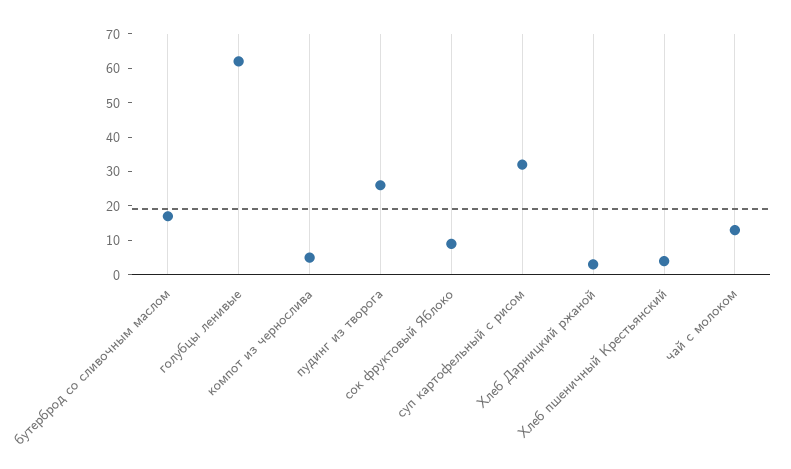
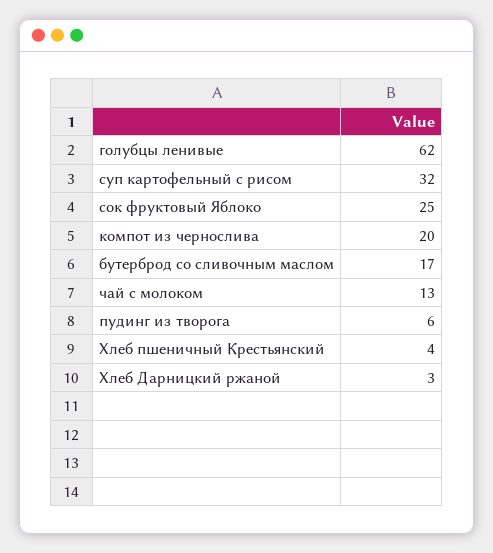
компот из чернослива: 5 -> 20
пудинг из творога: 25 -> 6
сок фруктовый Яблоко: 10 -> 25

